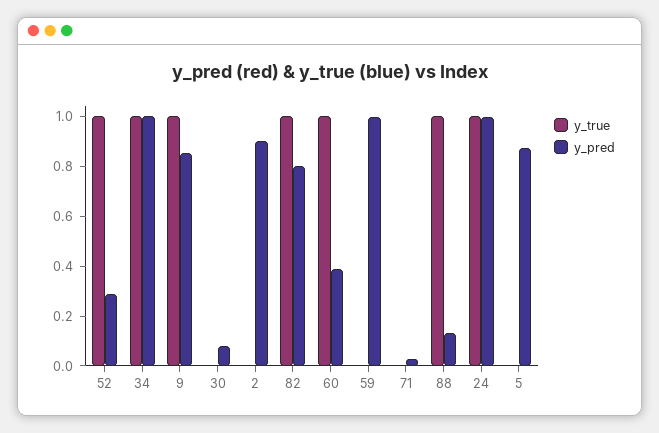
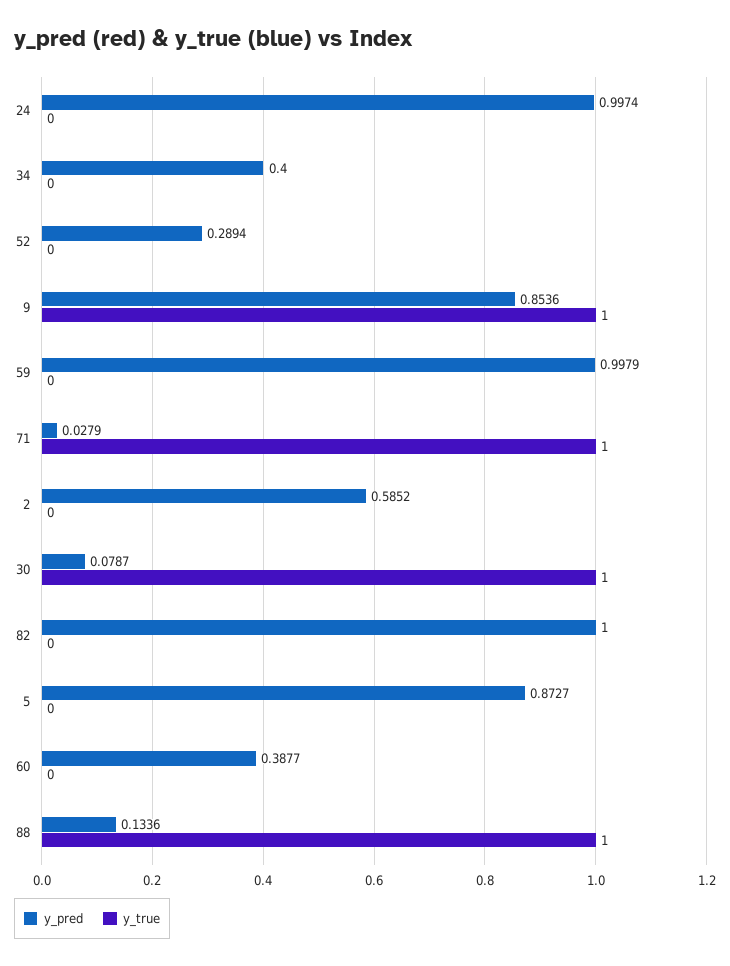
y_true, 52: 1 -> 0
y_true, 34: 1 -> 0
y_pred, 34: 1 -> 0.4
y_true, 30: 0 -> 1
y_pred, 2: 0.9 -> 0.5852
y_true, 82: 1 -> 0
y_pred, 82: 0.8 -> 1
y_true, 60: 1 -> 0
y_true, 71: 0 -> 1
y_true, 24: 1 -> 0

